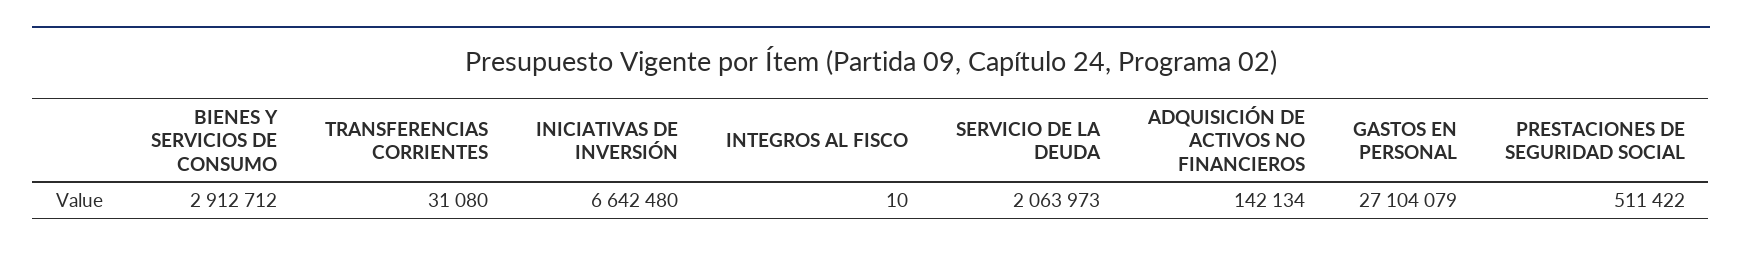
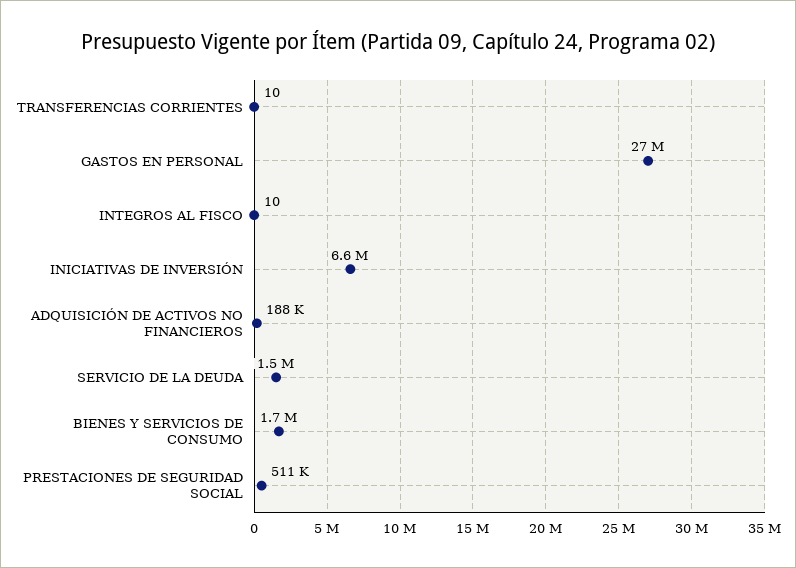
BIENES Y SERVICIOS DE CONSUMO: 2912712 -> 1700000
TRANSFERENCIAS CORRIENTES: 31080 -> 10
SERVICIO DE LA DEUDA: 2063973 -> 1500000
ADQUISICIÓN DE ACTIVOS NO FINANCIEROS: 142134 -> 188000

